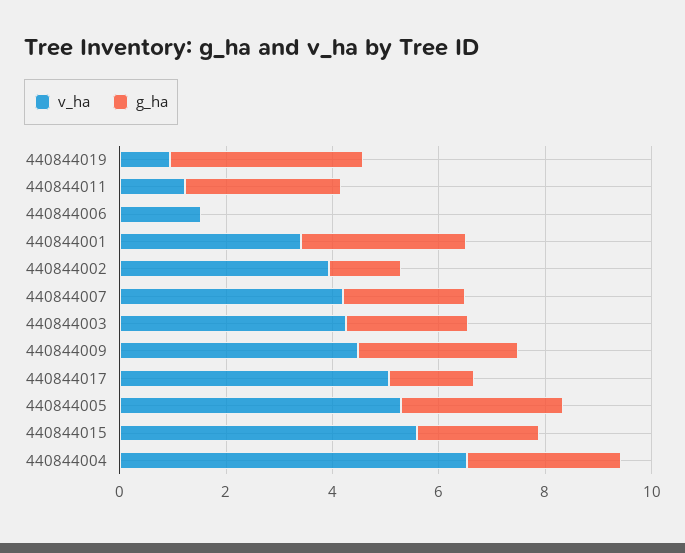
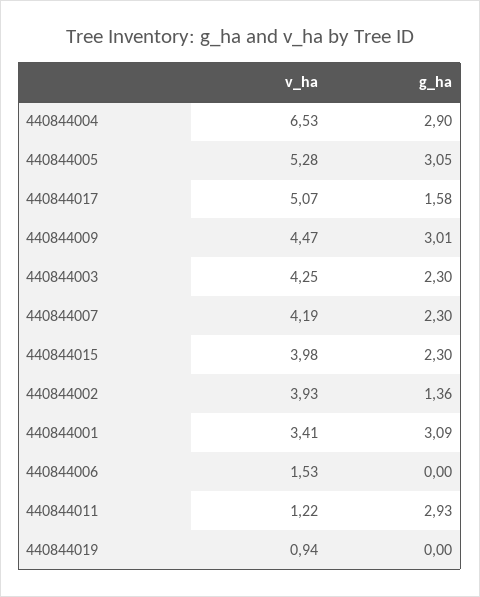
g_ha, 440844019: 3.5 -> 0
v_ha, 440844015: 5.5 -> 3.98

